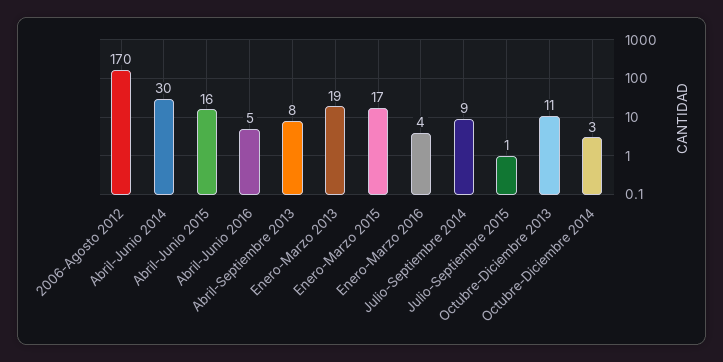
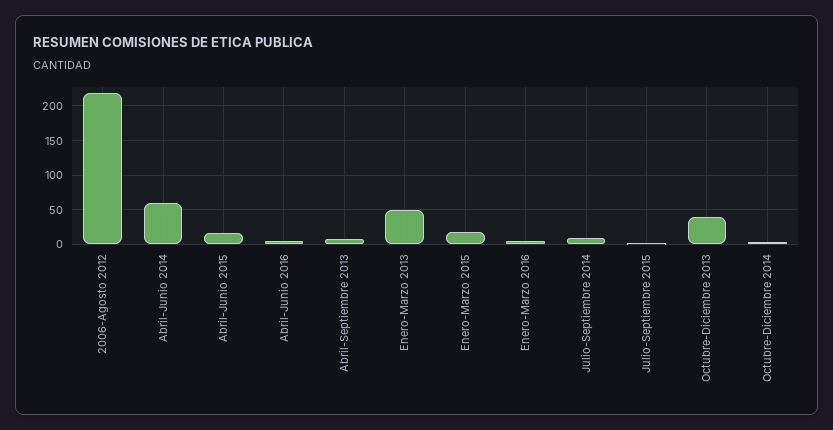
2006-Agosto 2012: 170 -> 220
Abril-Junio 2014: 30 -> 60
Enero-Marzo 2013: 19 -> 50
Octubre-Diciembre 2013: 11 -> 40

